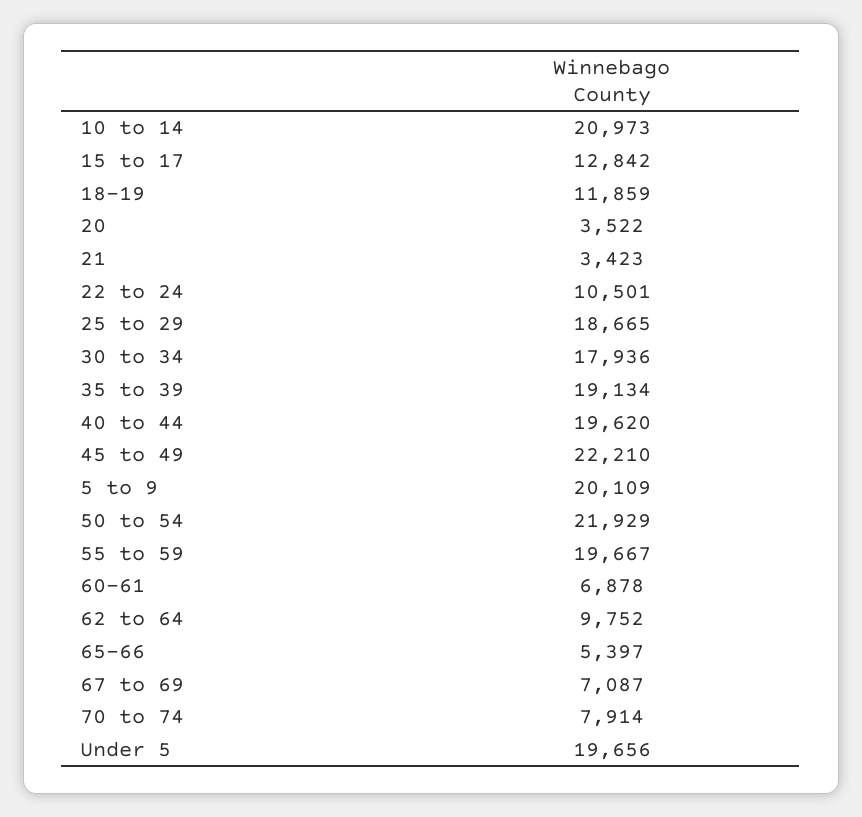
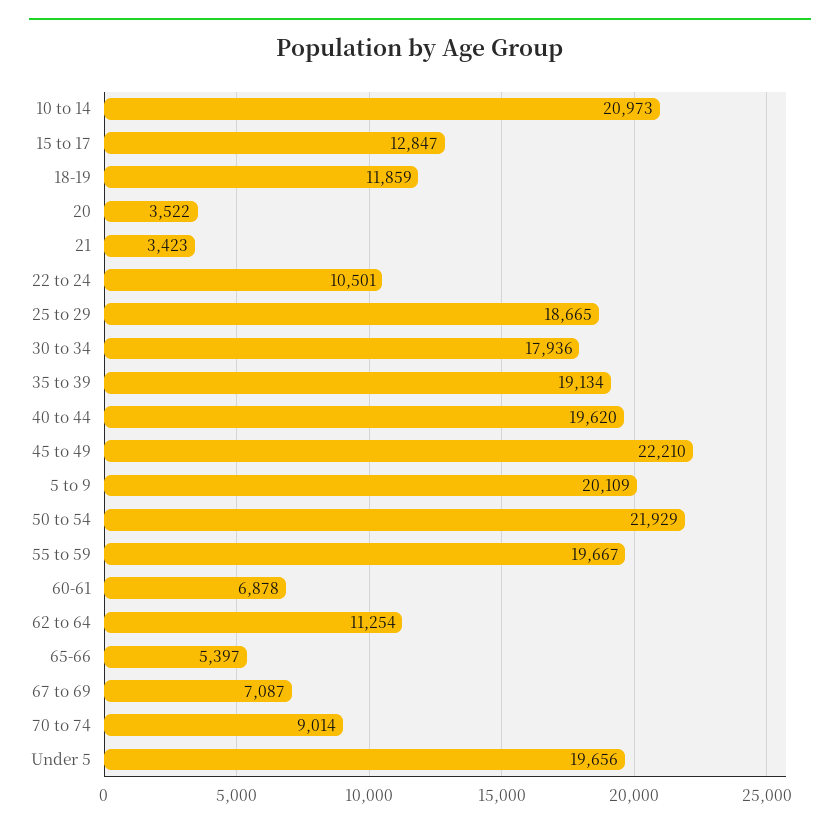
15 to 17: 12842 -> 12847
62 to 64: 9752 -> 11254
70 to 74: 7914 -> 9014

